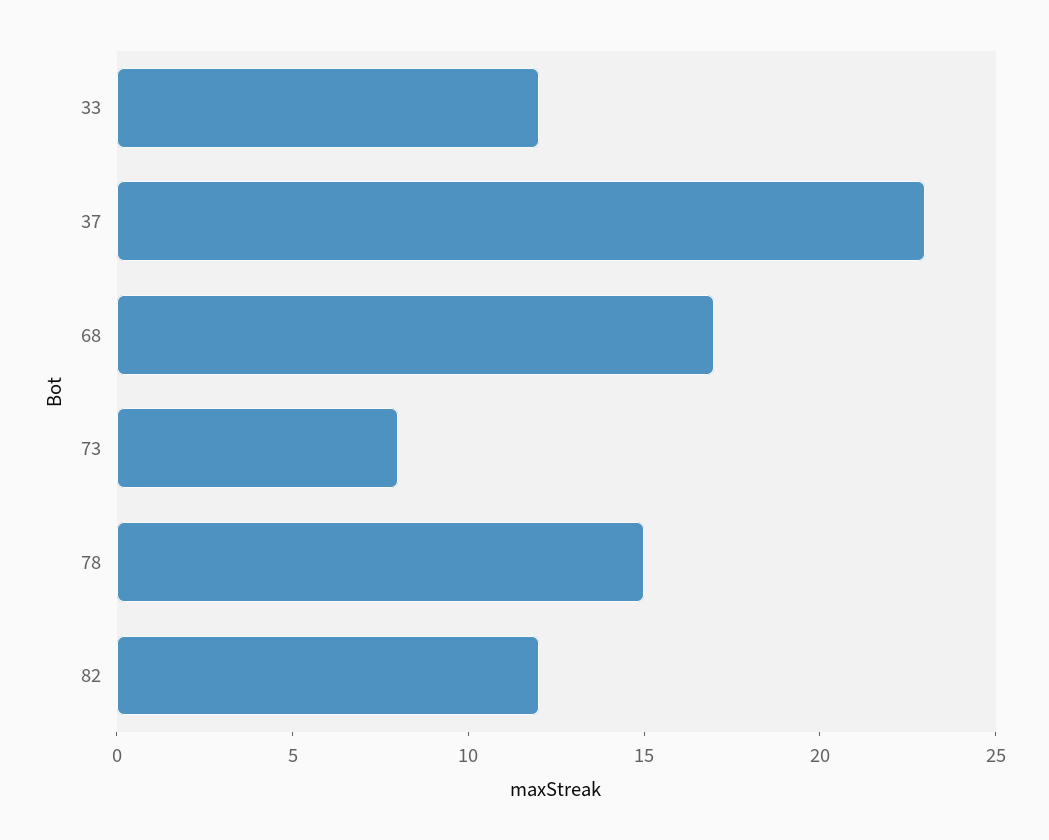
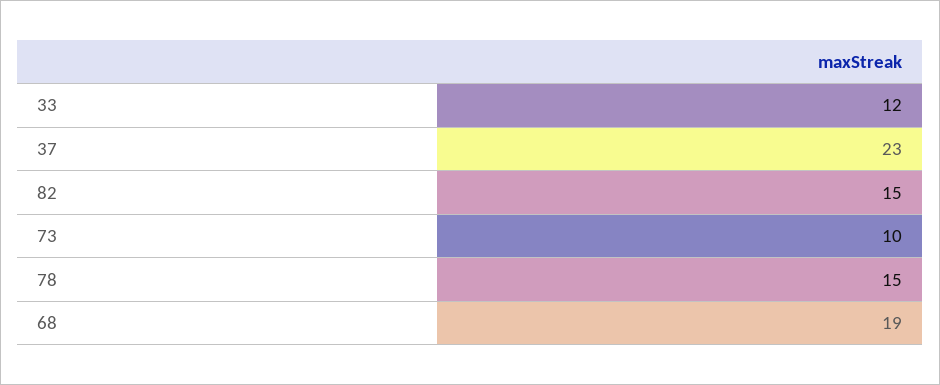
68: 17 -> 19
73: 8 -> 10
82: 12 -> 15

